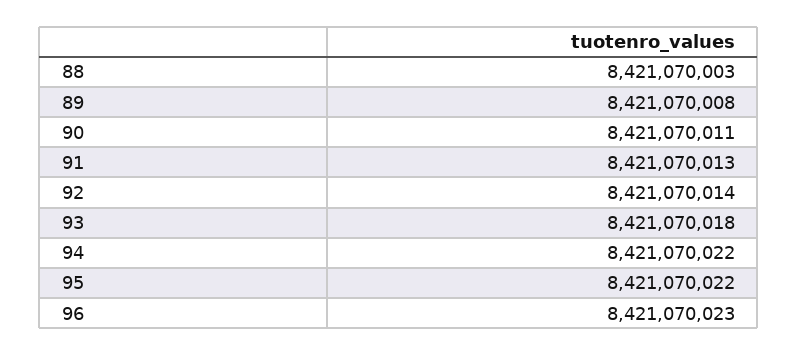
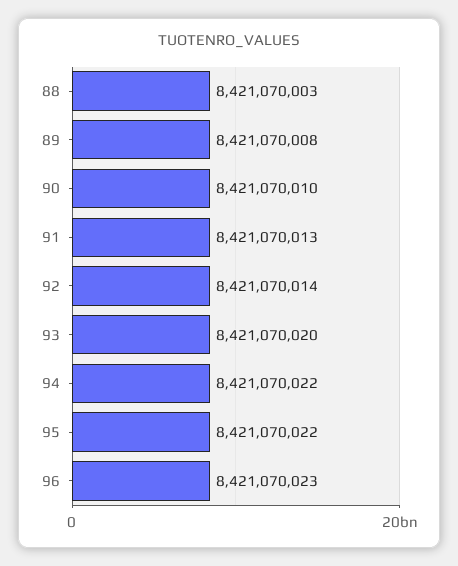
90: 8421070011 -> 8421070010
93: 8421070018 -> 8421070020

